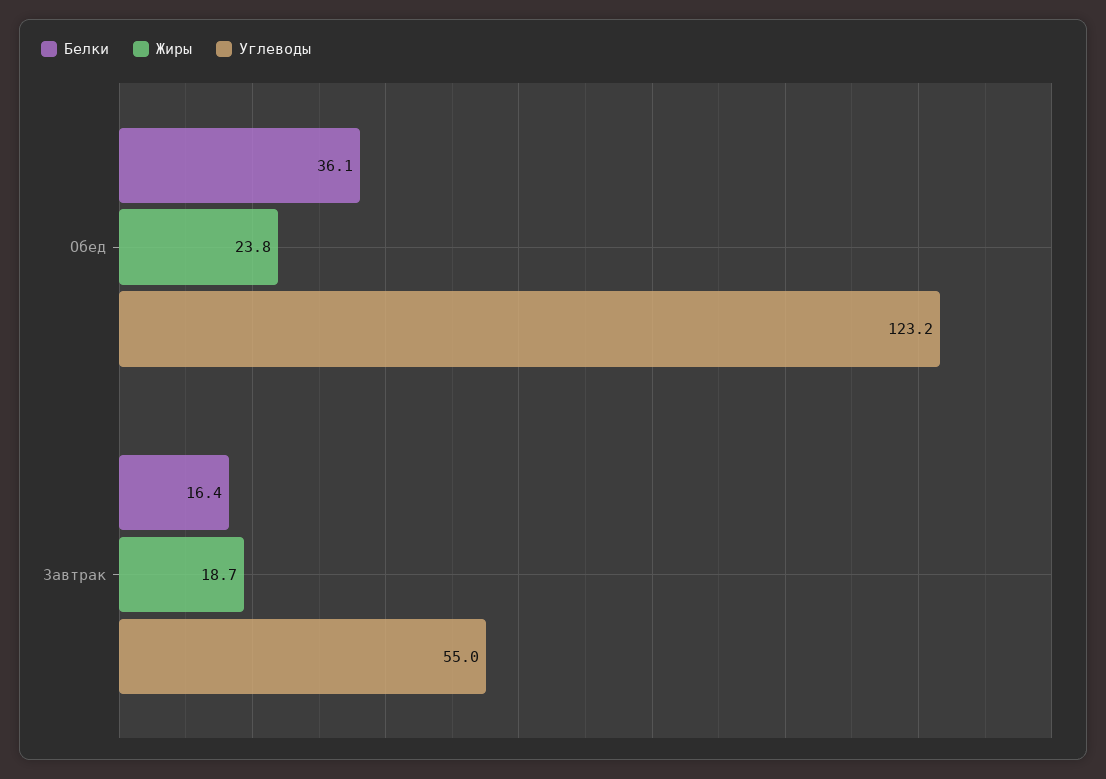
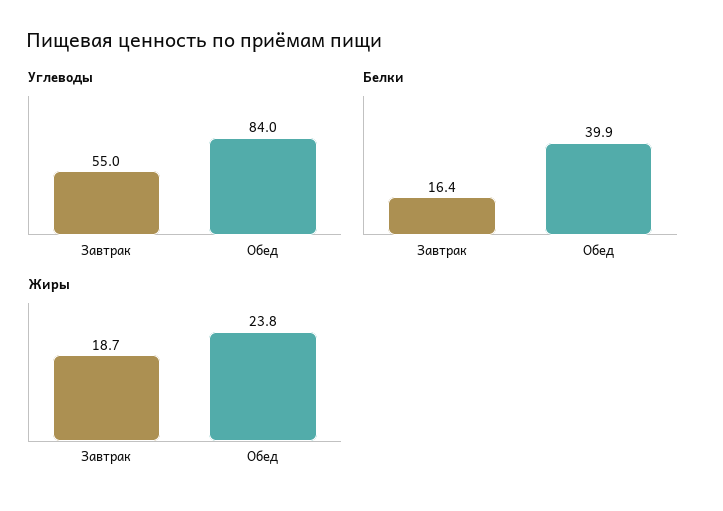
Белки, Обед: 36.1 -> 39.9
Углеводы, Обед: 123.2 -> 84

